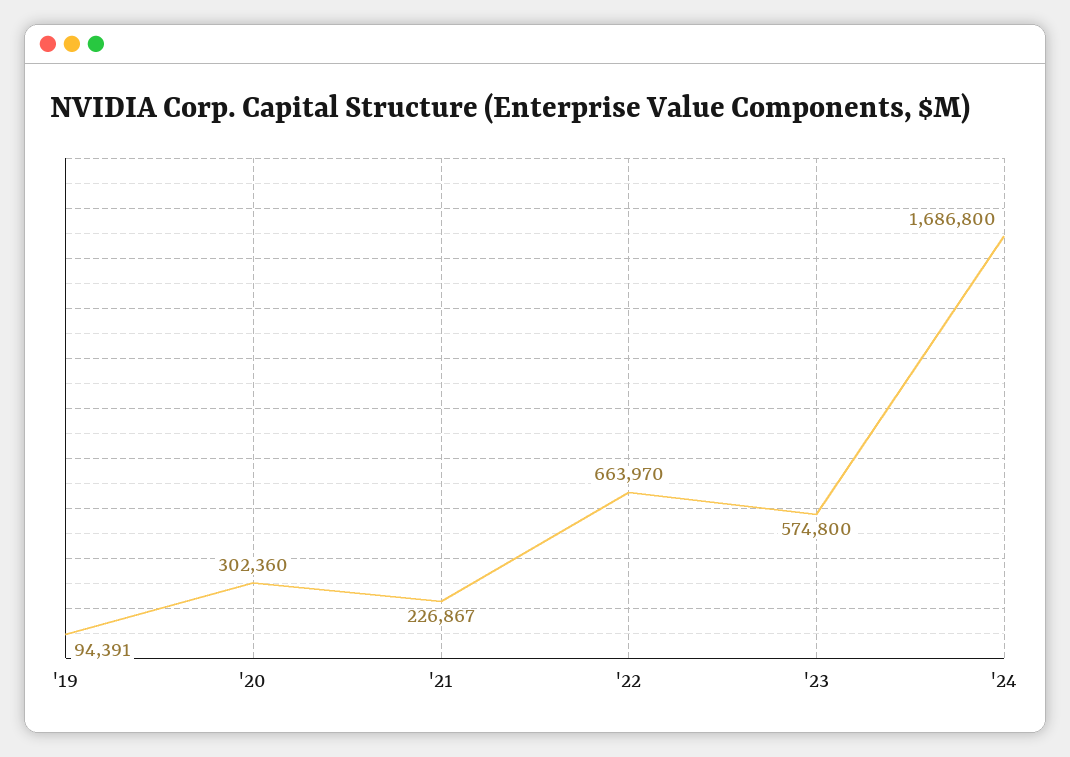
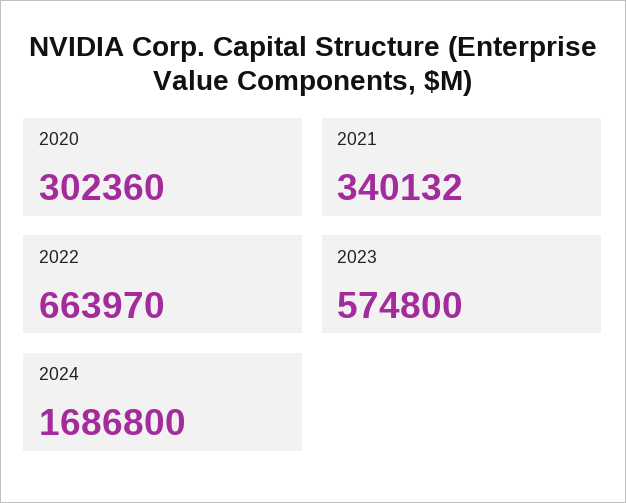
'19: 94391 -> none
'21: 226867 -> 340132

